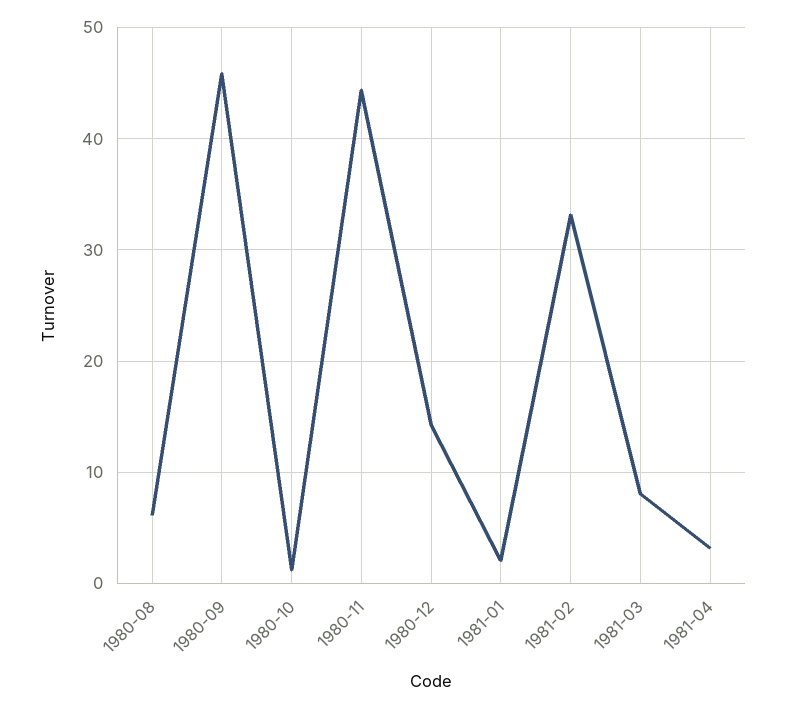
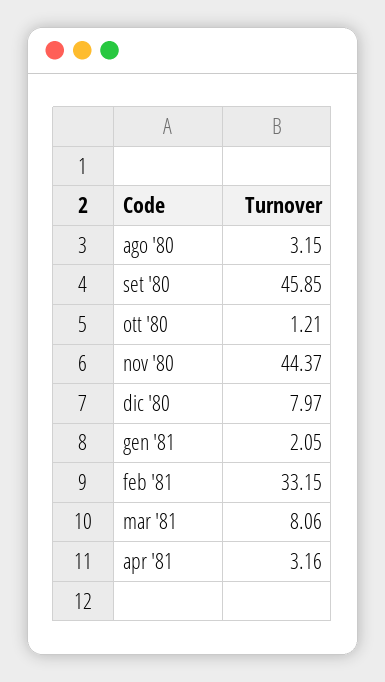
1980-08: 6 -> 3.15
1980-12: 14 -> 7.97

